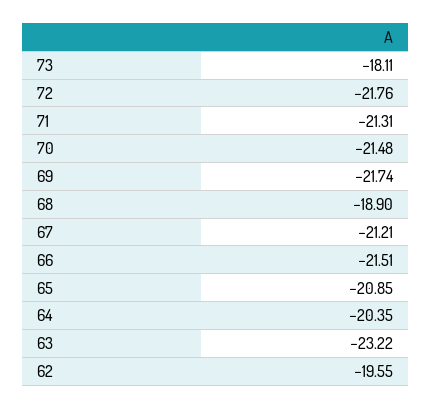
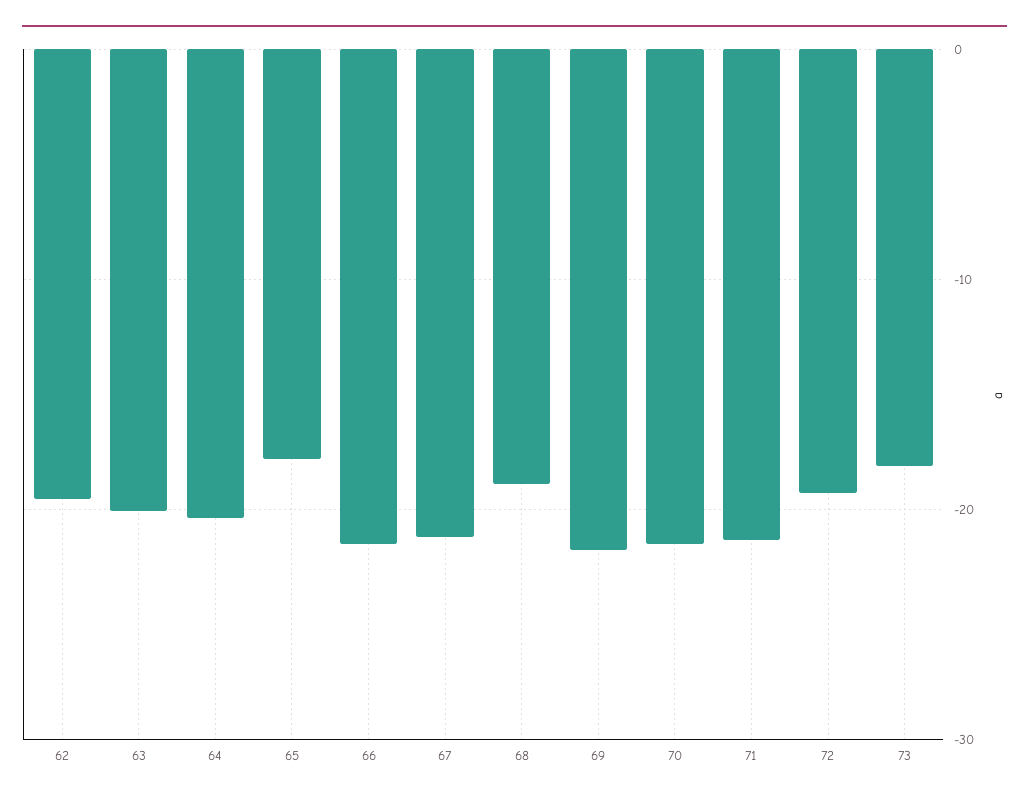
72: -21.76 -> -19
65: -20.85 -> -18
63: -23.22 -> -20

